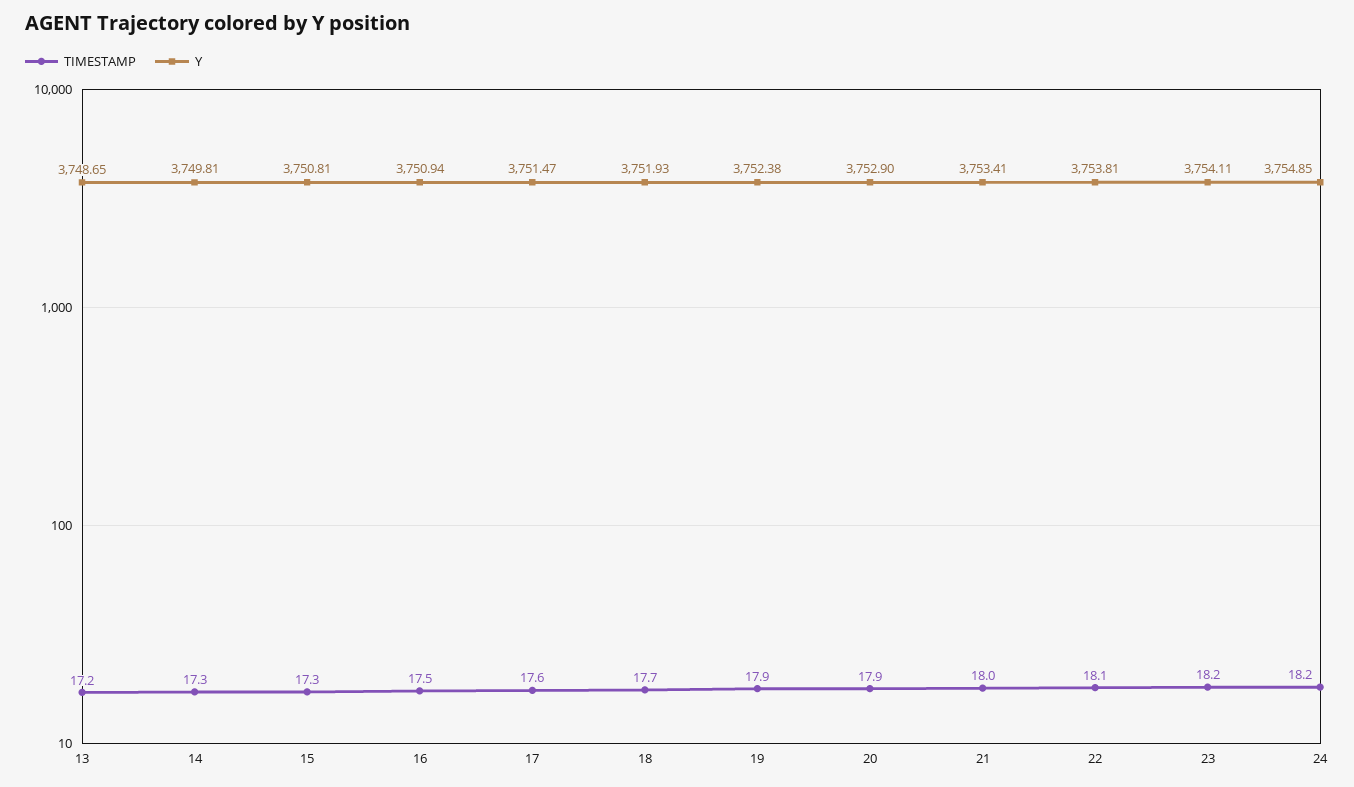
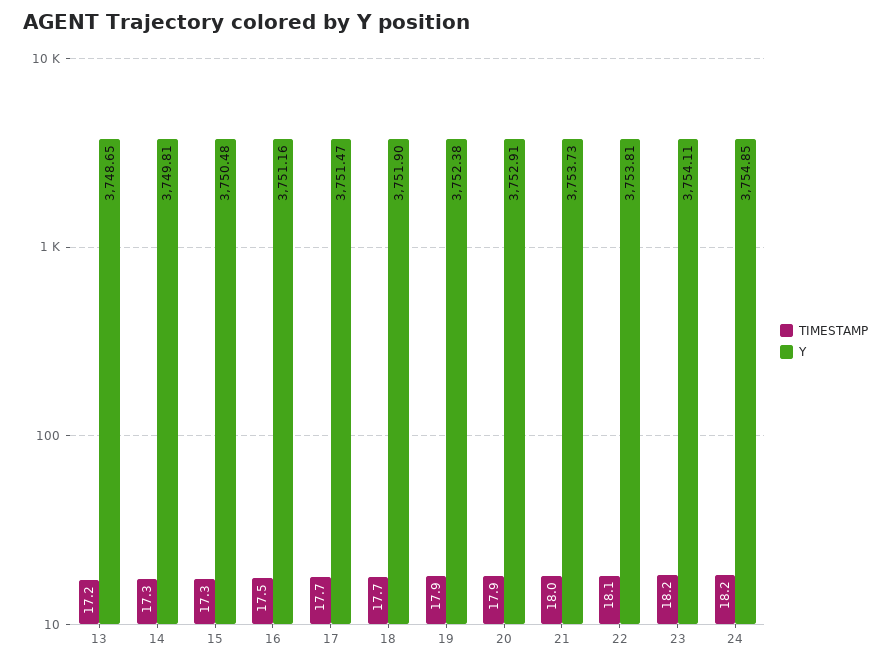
Y, 15: 3750.81 -> 3750.48
Y, 16: 3750.94 -> 3751.16
TIMESTAMP, 17: 17.6 -> 17.7
Y, 18: 3751.93 -> 3751.9
Y, 20: 3752.9 -> 3752.91
Y, 21: 3753.41 -> 3753.73

